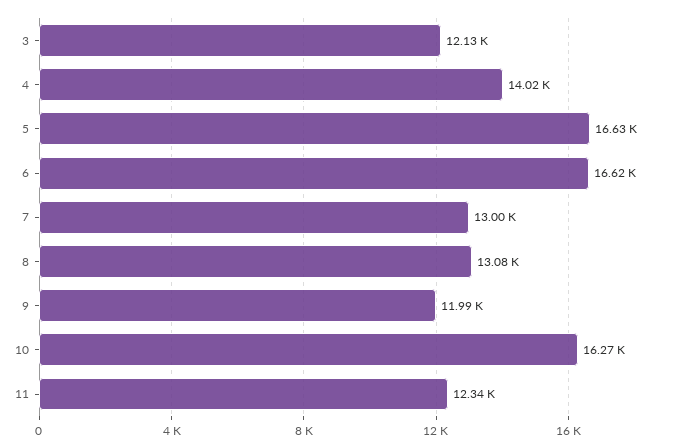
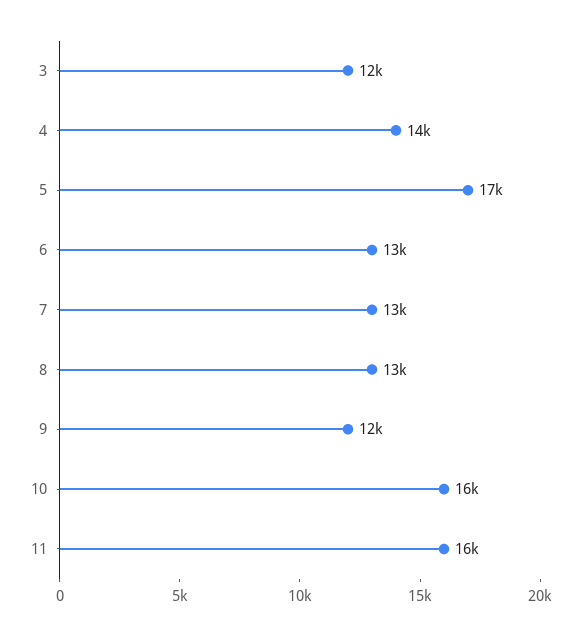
6: 16620 -> 13000
11: 12340 -> 16000

